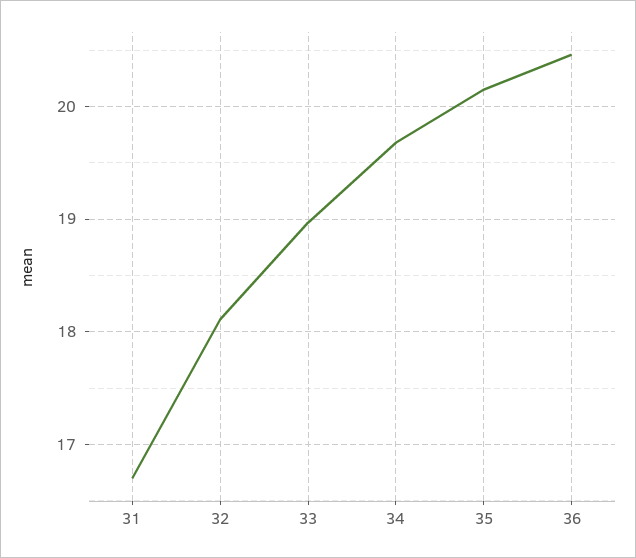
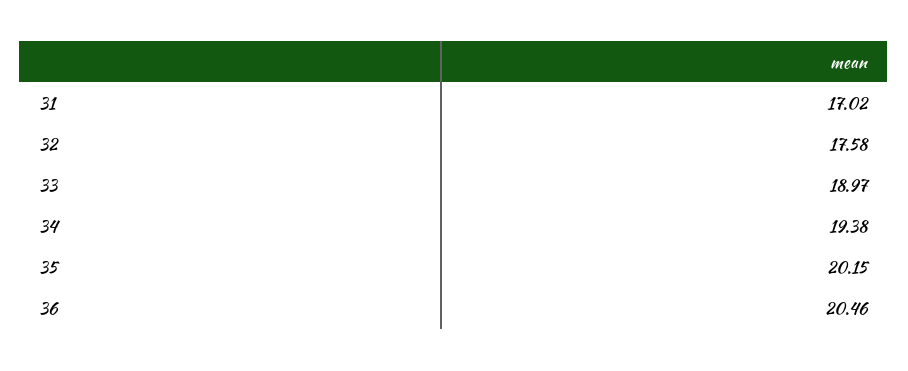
31: 16.7 -> 17.02
32: 18.1 -> 17.58
34: 19.7 -> 19.38

